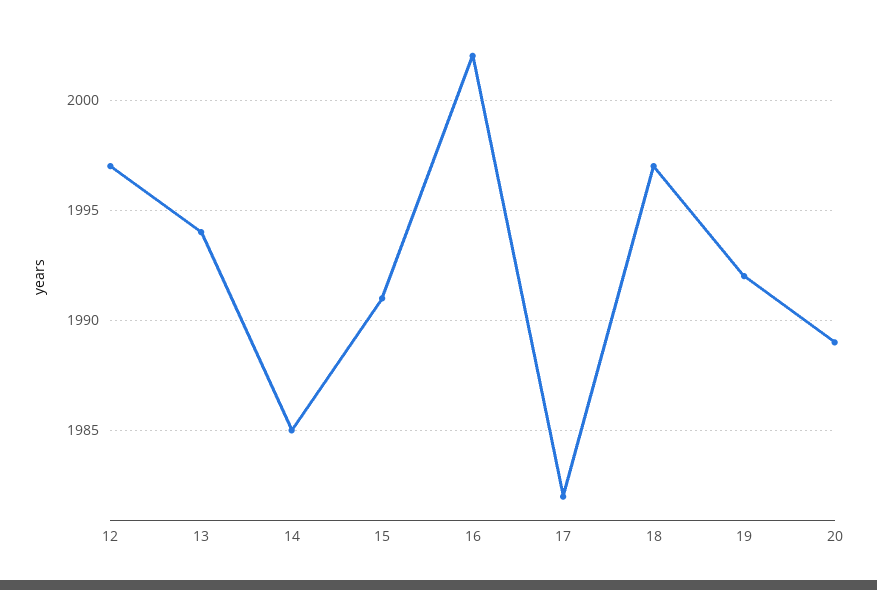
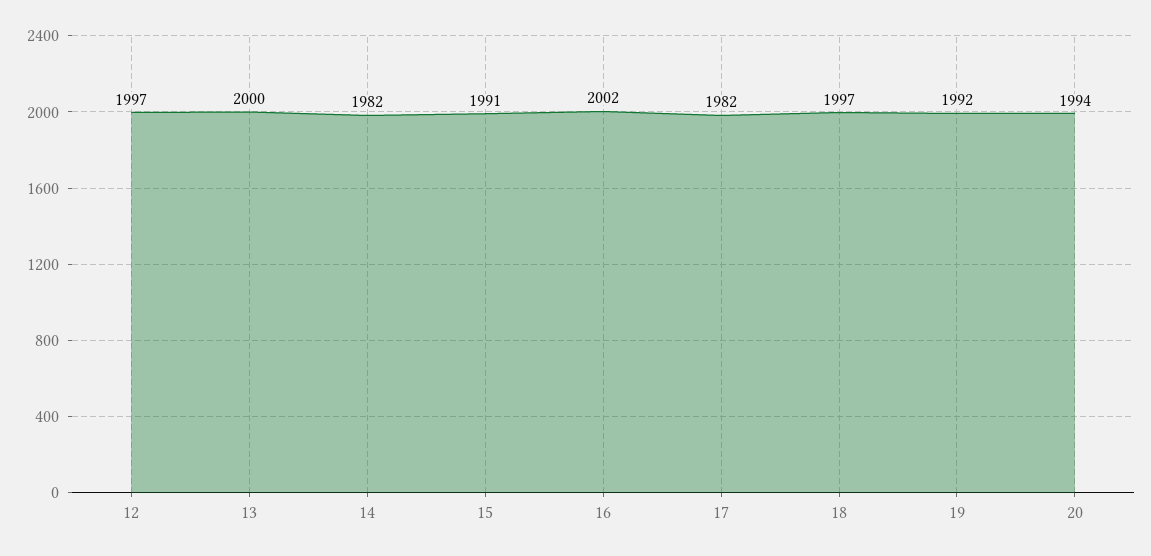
13: 1994 -> 2000
14: 1985 -> 1982
20: 1989 -> 1994

